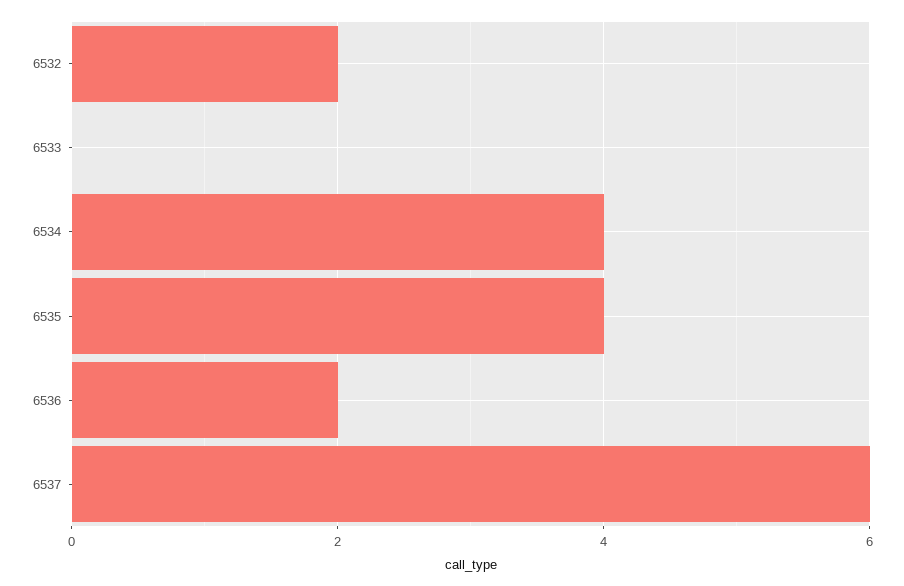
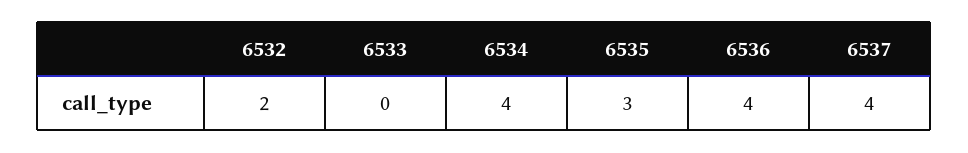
6535: 4 -> 3
6536: 2 -> 4
6537: 6 -> 4

